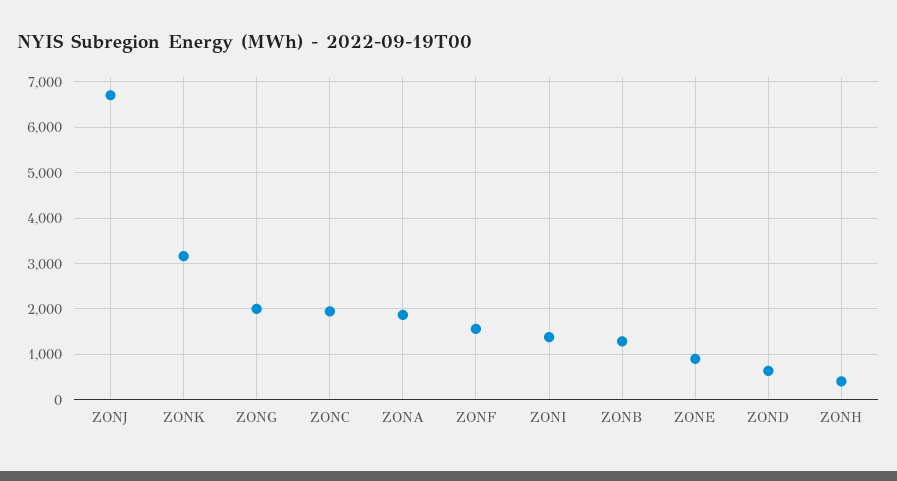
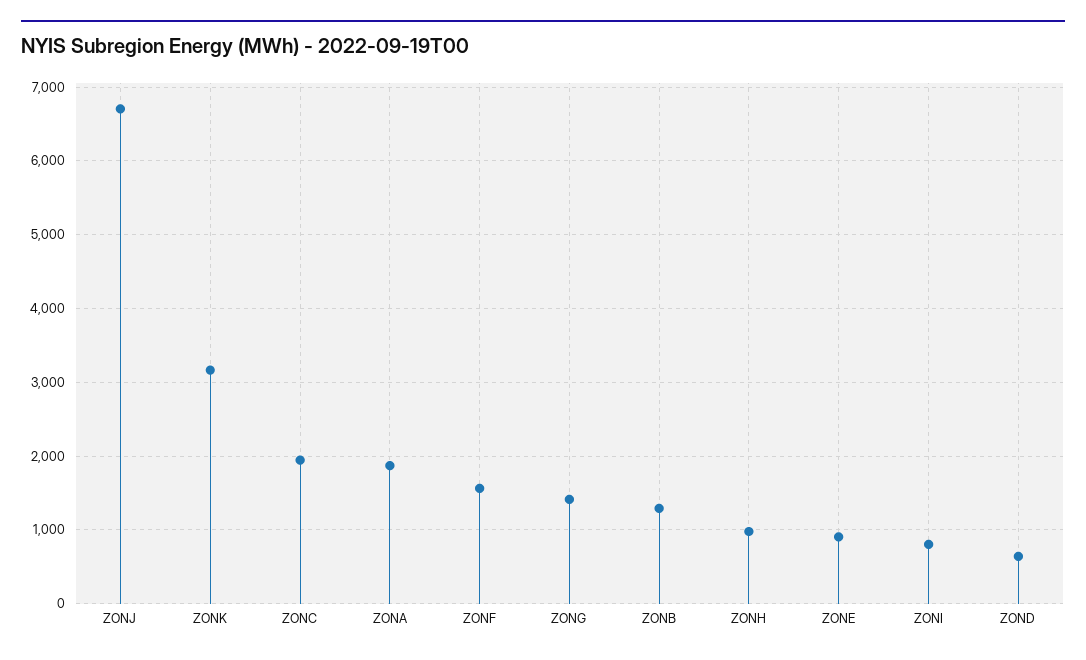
ZONG: 2000 -> 1400
ZONI: 1400 -> 800
ZONH: 400 -> 1000

